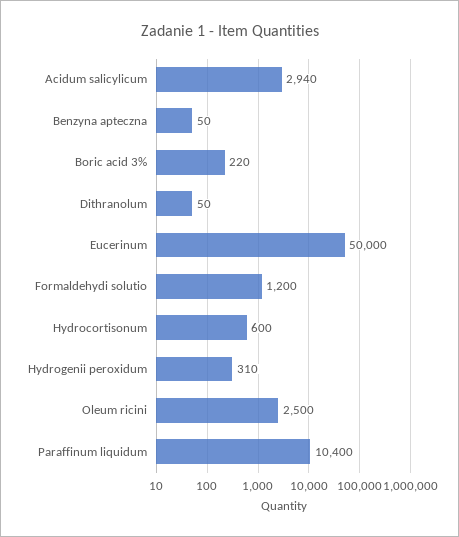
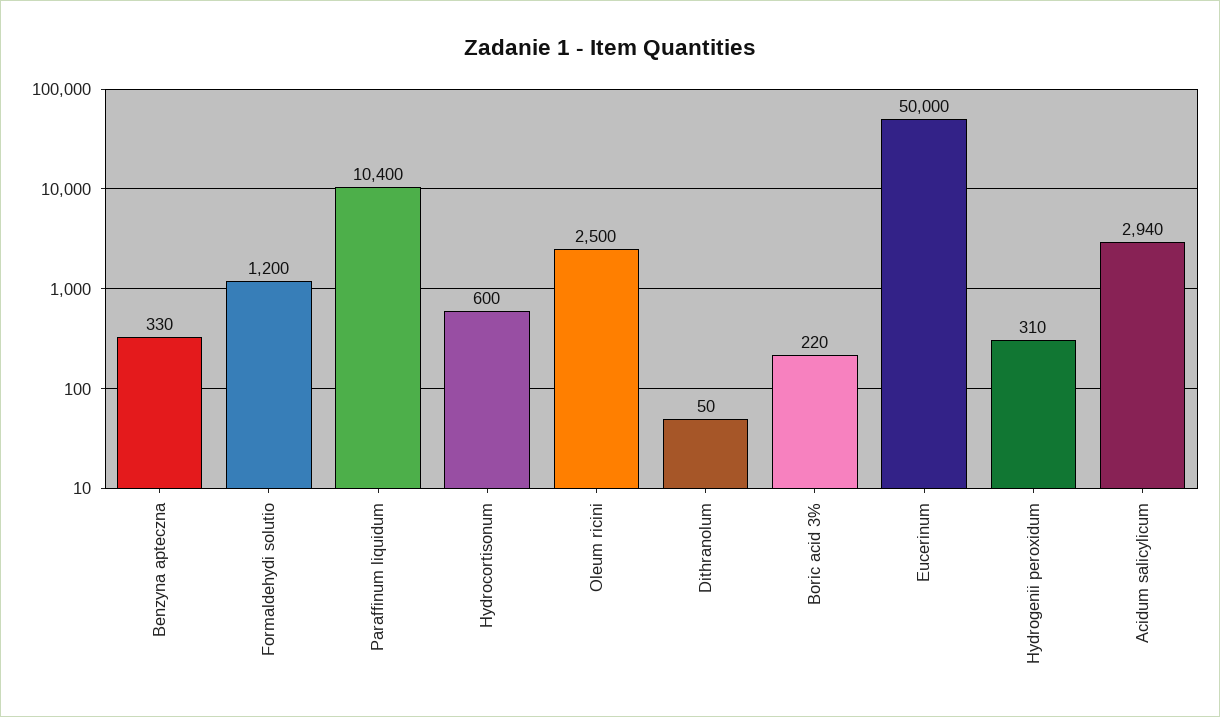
Benzyna apteczna: 50 -> 330

